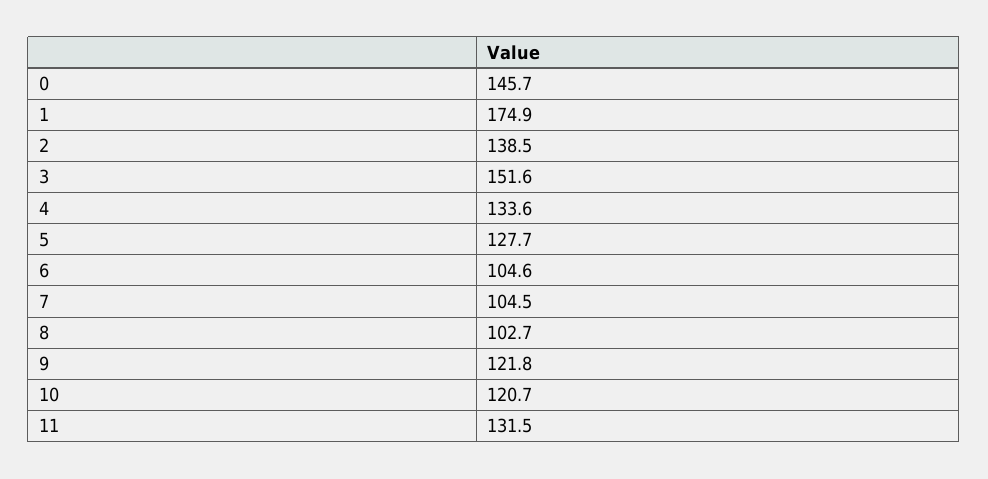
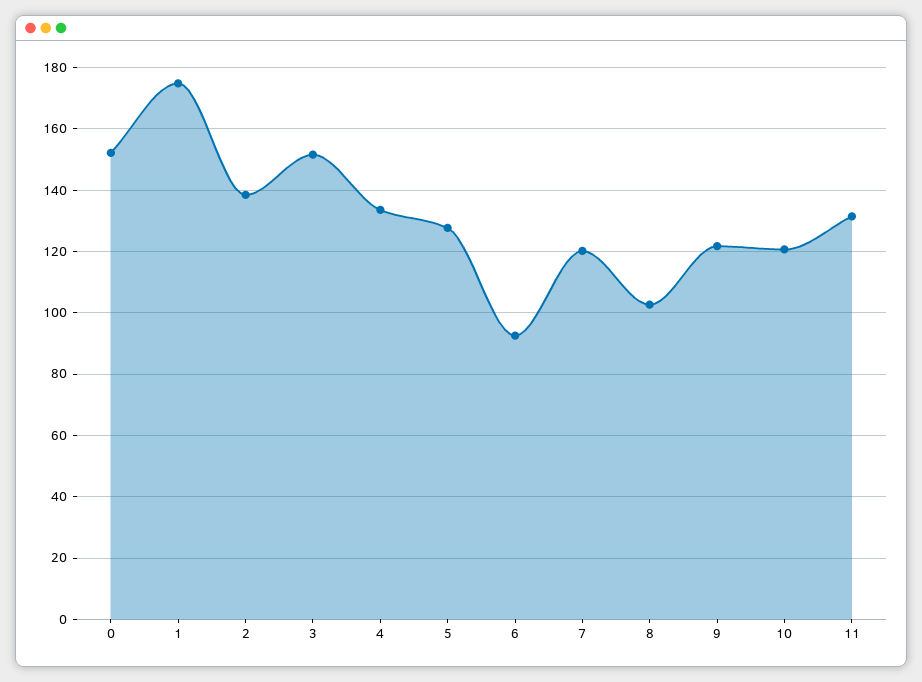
0: 145.7 -> 152
6: 104.6 -> 92
7: 104.5 -> 120

